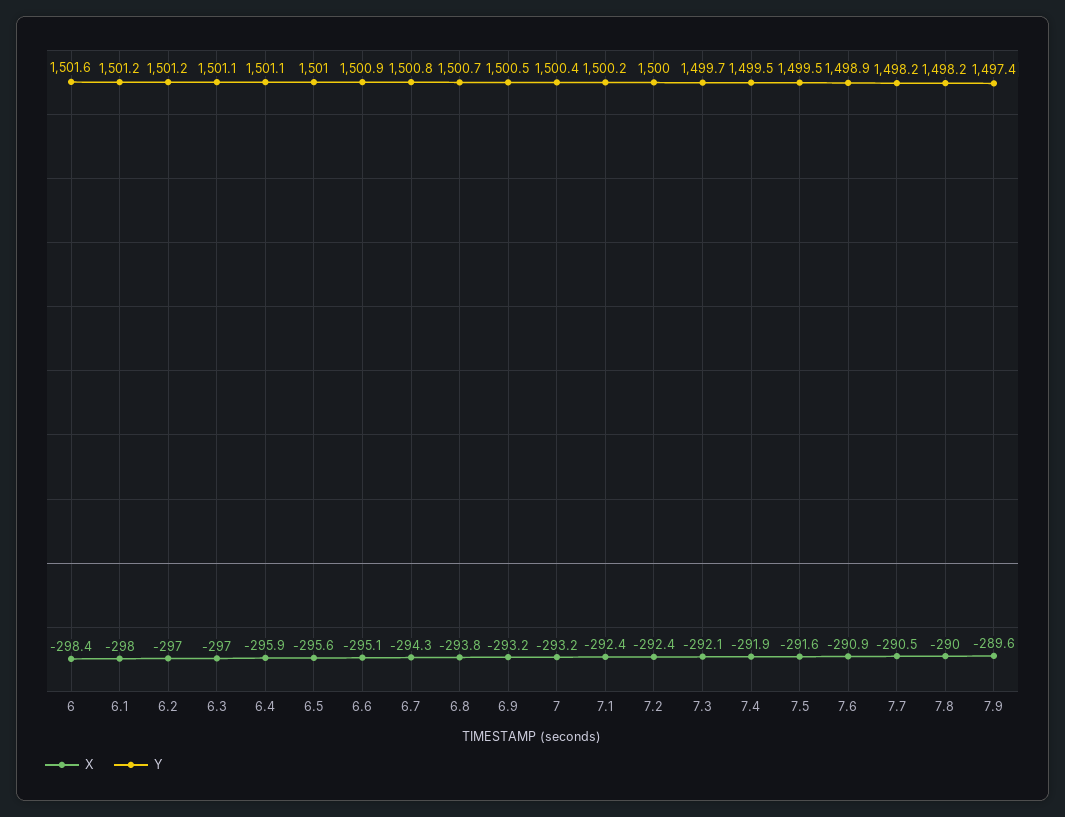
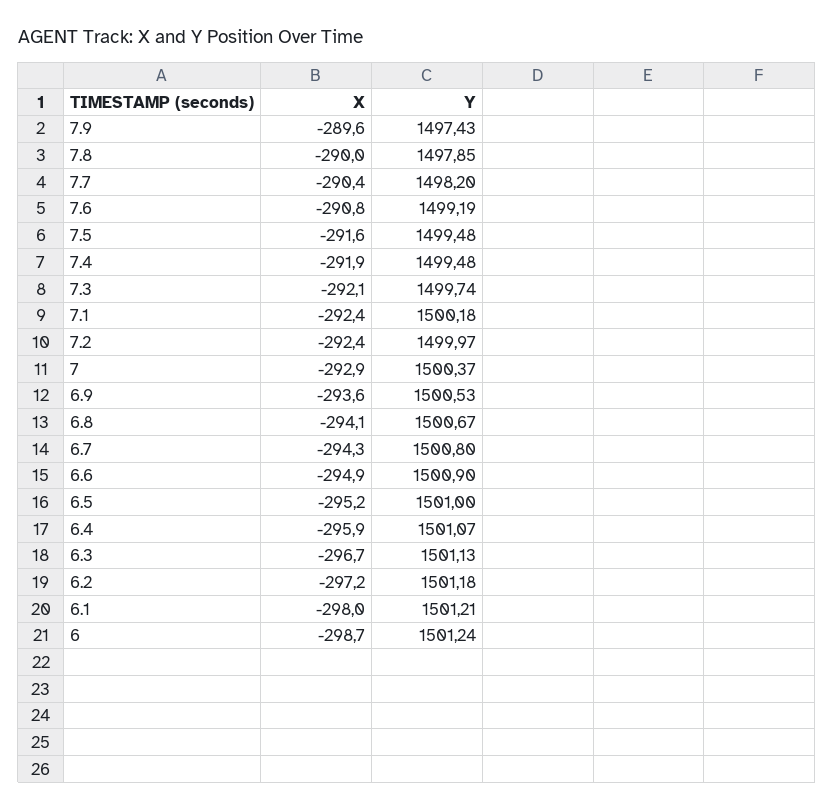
X, 6: -298.4 -> -298.7
Y, 6: 1501.6 -> 1501.24
X, 6.2: -297 -> -297.2
X, 6.3: -297 -> -296.7
X, 6.5: -295.6 -> -295.2
X, 6.6: -295.1 -> -294.9
X, 6.8: -293.8 -> -294.1
X, 6.9: -293.2 -> -293.6
X, 7: -293.2 -> -292.9
X, 7.6: -290.9 -> -290.8
Y, 7.6: 1498.9 -> 1499.19
X, 7.7: -290.5 -> -290.4
Y, 7.8: 1498.2 -> 1497.85

